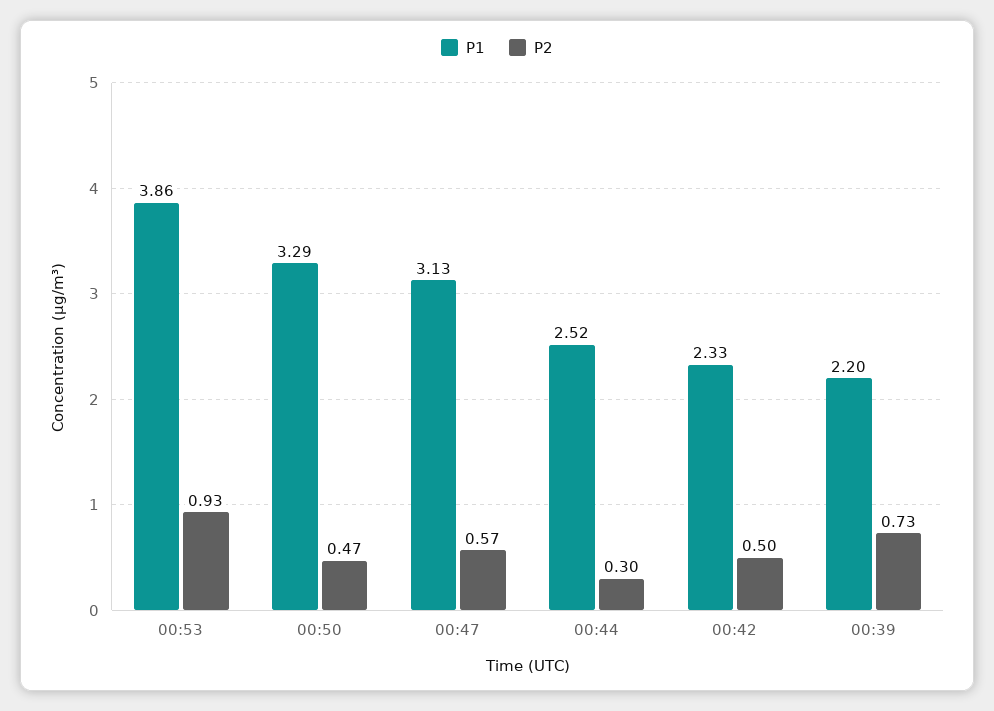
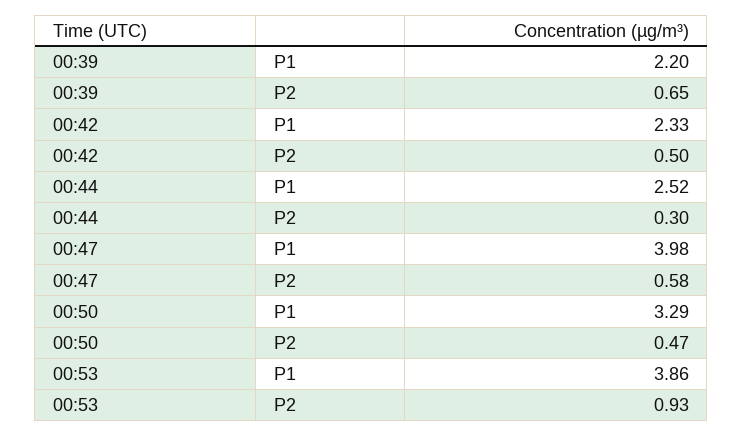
P1, 00:47: 3.13 -> 3.98
P2, 00:47: 0.57 -> 0.58
P2, 00:39: 0.73 -> 0.65

